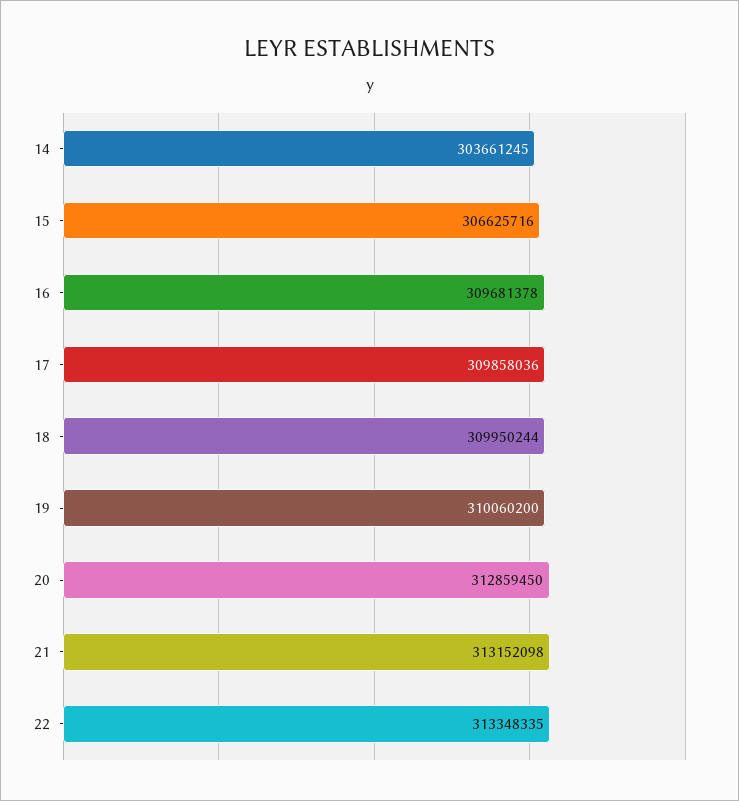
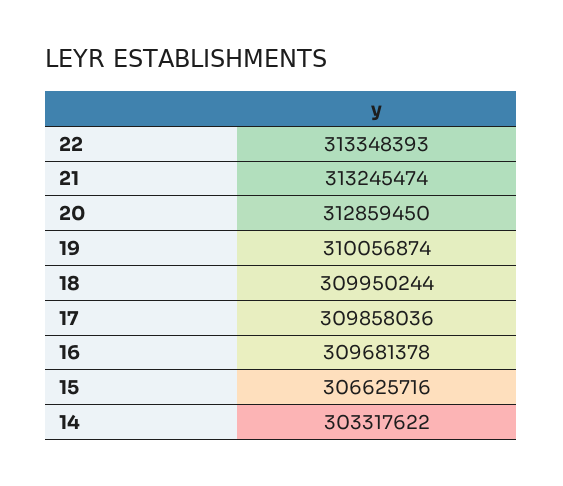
14: 303661245 -> 303317622
19: 310060200 -> 310056874
21: 313152098 -> 313245474
22: 313348335 -> 313348393

